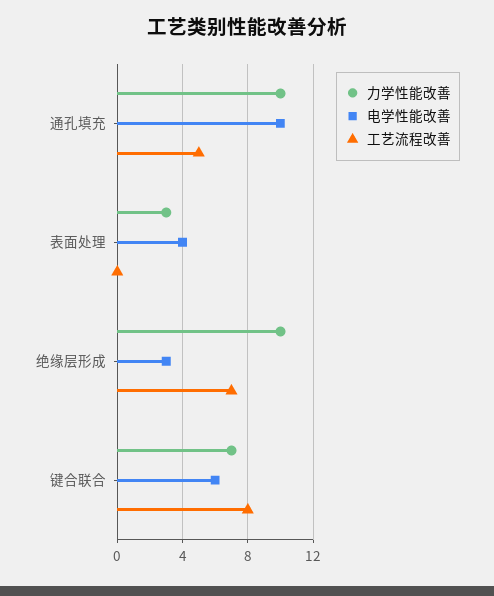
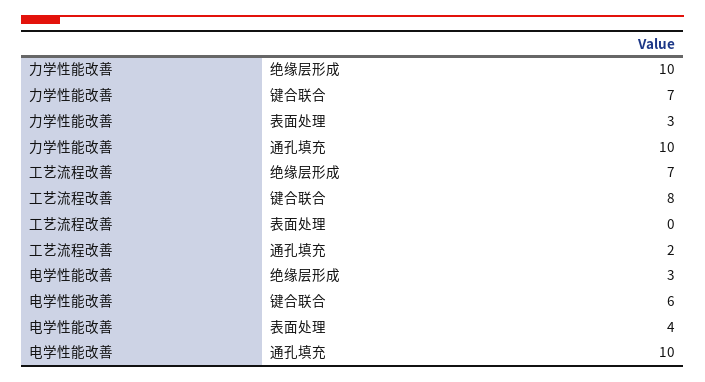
工艺流程改善, 通孔填充: 5 -> 2

